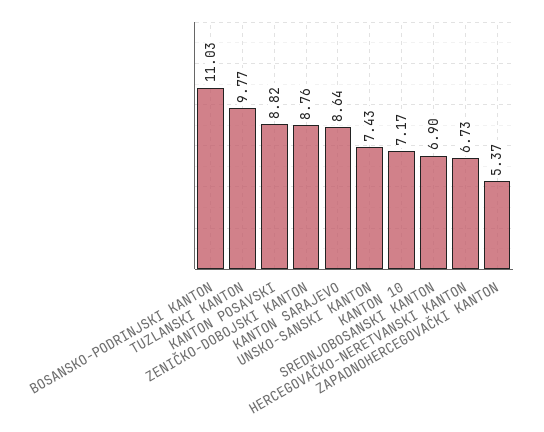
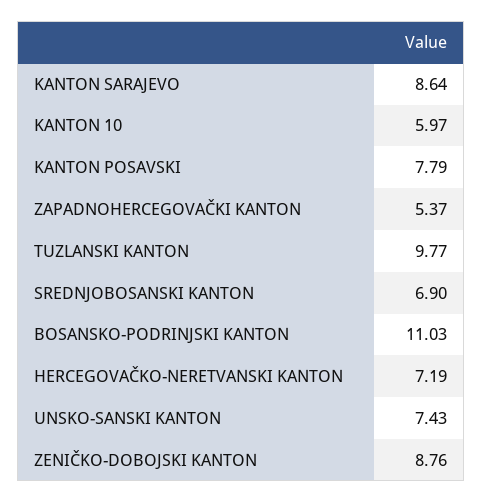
KANTON POSAVSKI: 8.82 -> 7.79
KANTON 10: 7.17 -> 5.97
HERCEGOVAČKO-NERETVANSKI KANTON: 6.73 -> 7.19

